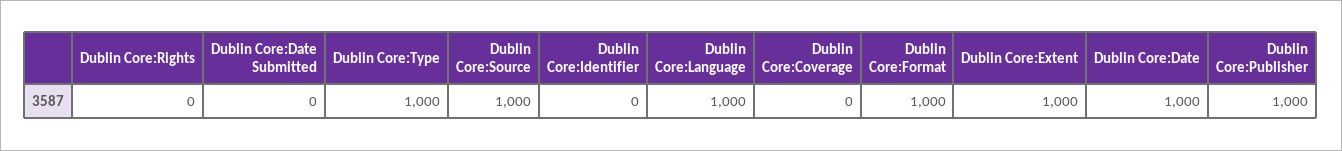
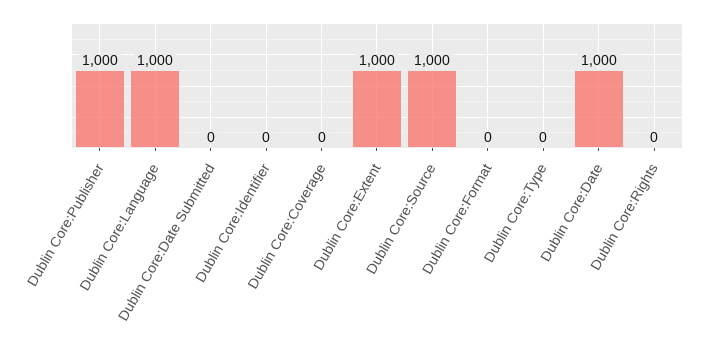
Dublin Core:Type: 1000 -> 0
Dublin Core:Format: 1000 -> 0

